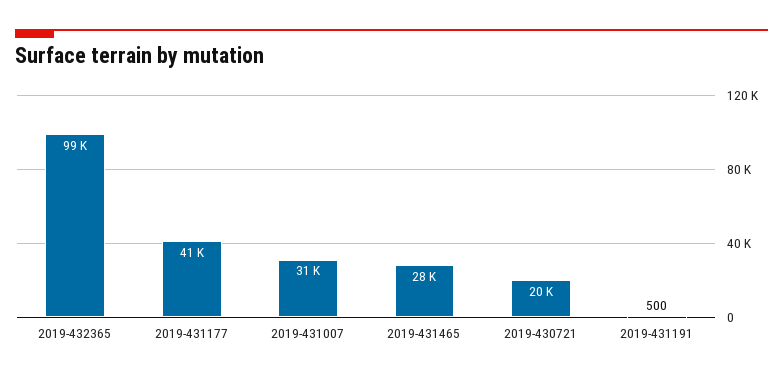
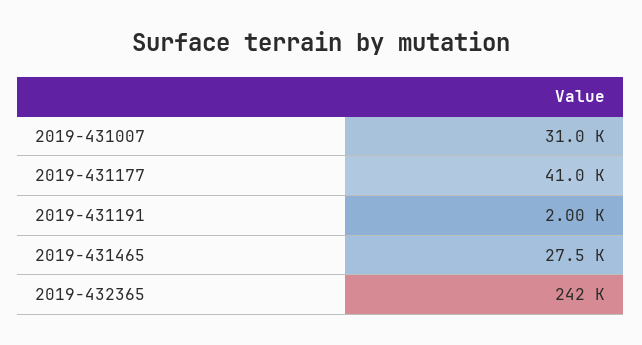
2019-432365: 99000 -> 242000
2019-430721: 20000 -> none
2019-431191: 500 -> 2000

